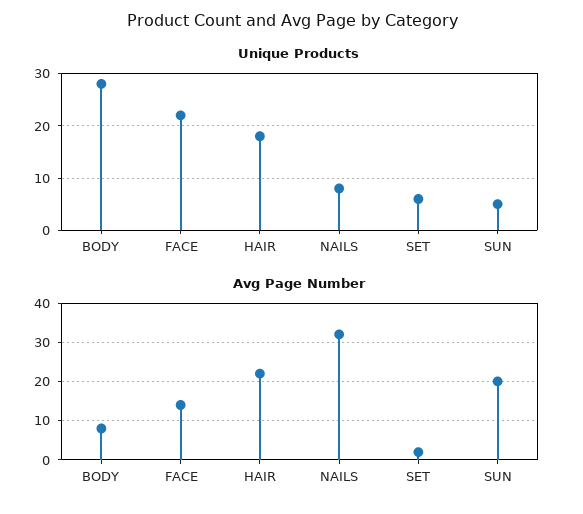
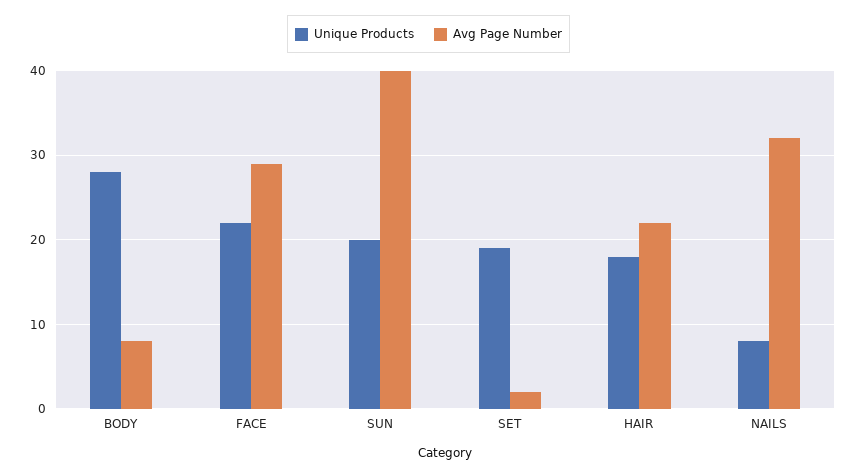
Unique Products, SET: 5 -> 19
Unique Products, SUN: 5 -> 20
Avg Page Number, FACE: 15 -> 29
Avg Page Number, SUN: 20 -> 40

